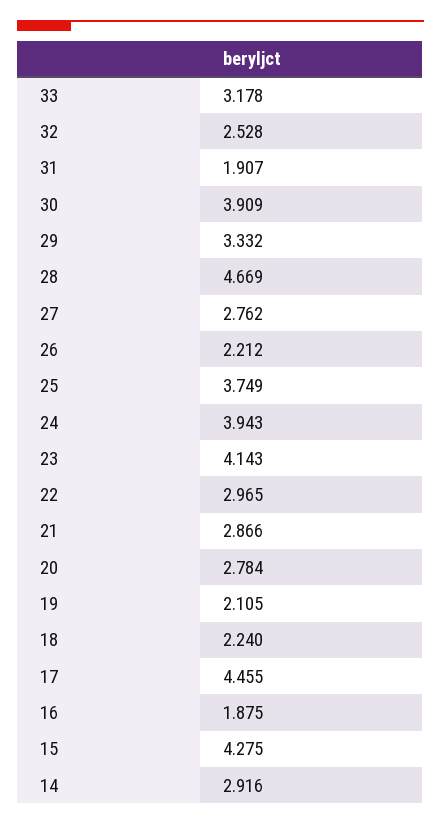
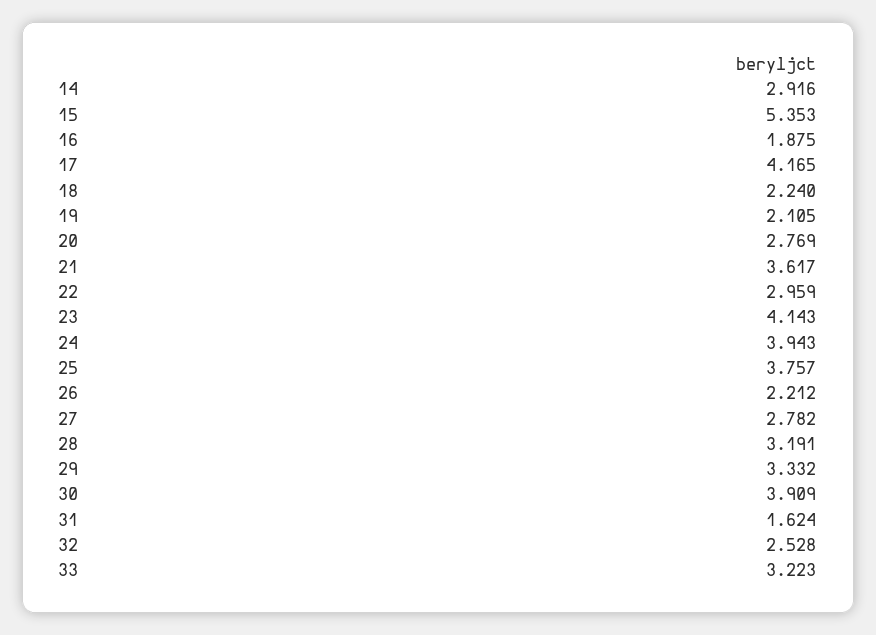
33: 3.178 -> 3.223
31: 1.907 -> 1.624
28: 4.669 -> 3.191
27: 2.762 -> 2.782
25: 3.749 -> 3.757
22: 2.965 -> 2.959
21: 2.866 -> 3.617
20: 2.784 -> 2.769
17: 4.455 -> 4.165
15: 4.275 -> 5.353

